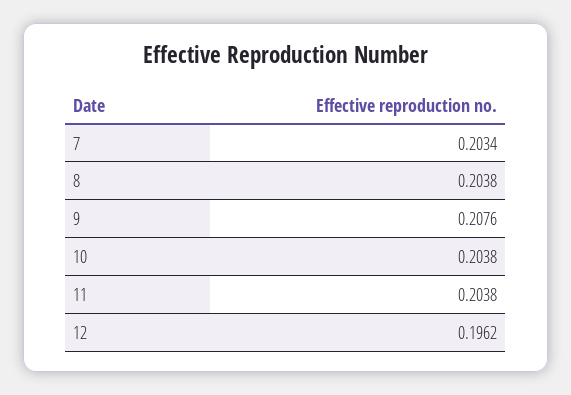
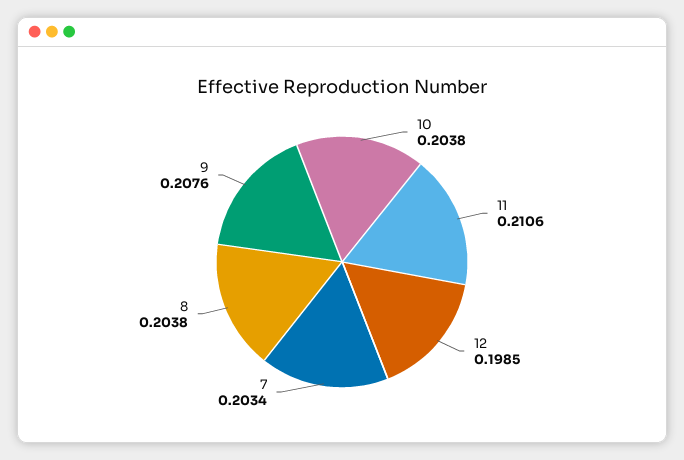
11: 0.2038 -> 0.2106
12: 0.1962 -> 0.1985

